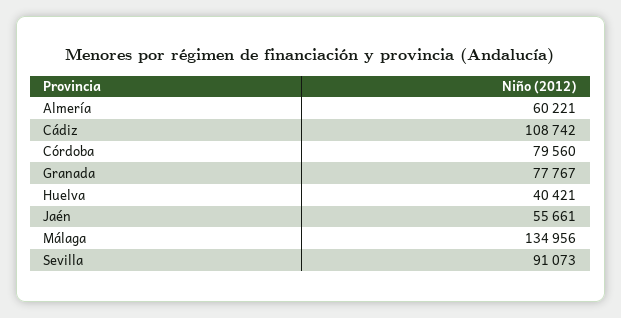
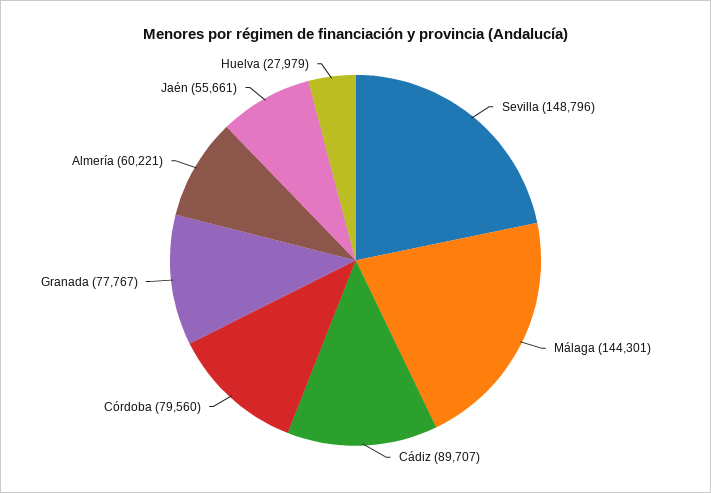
Cádiz: 108742 -> 89707
Huelva: 40421 -> 27979
Málaga: 134956 -> 144301
Sevilla: 91073 -> 148796

